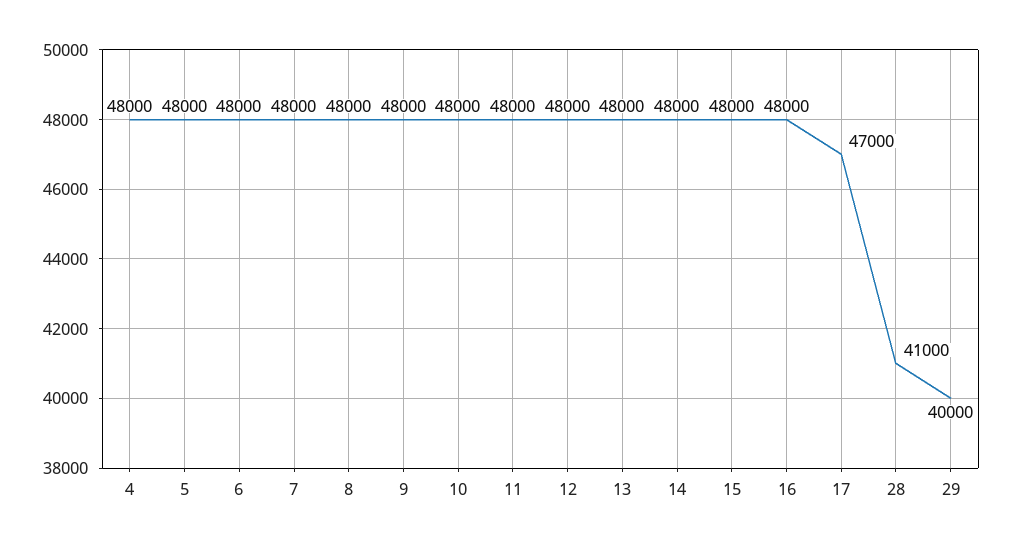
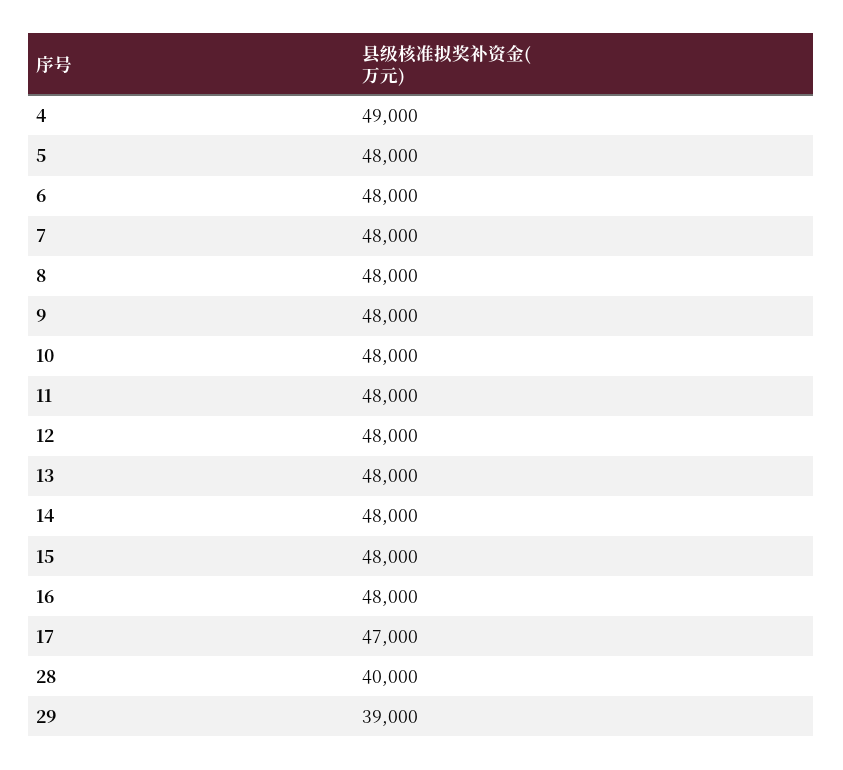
4: 48000 -> 49000
28: 41000 -> 40000
29: 40000 -> 39000

